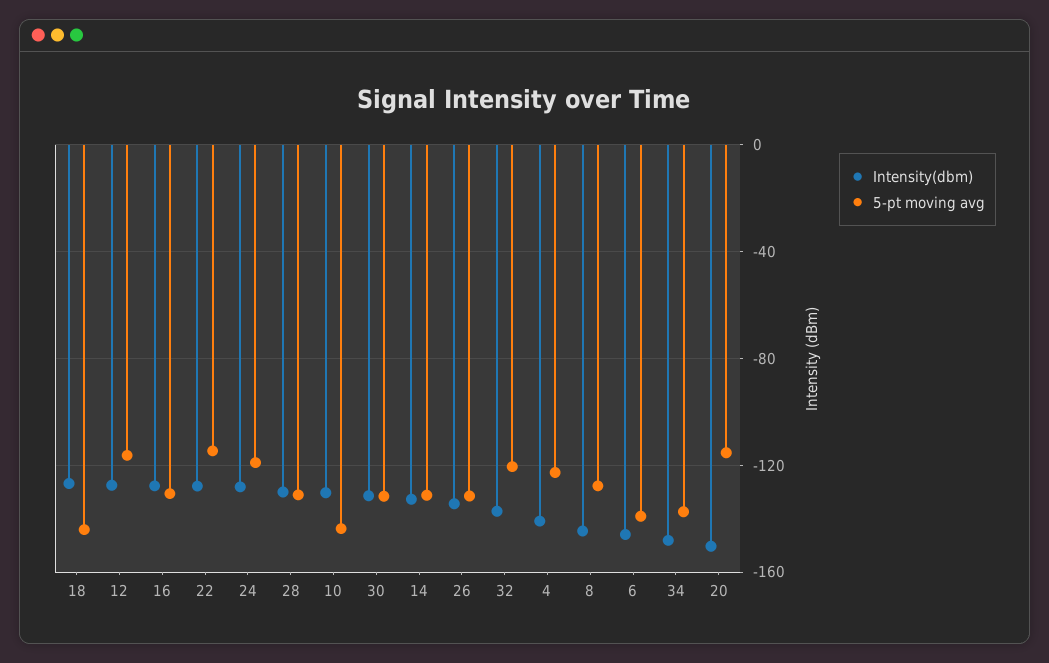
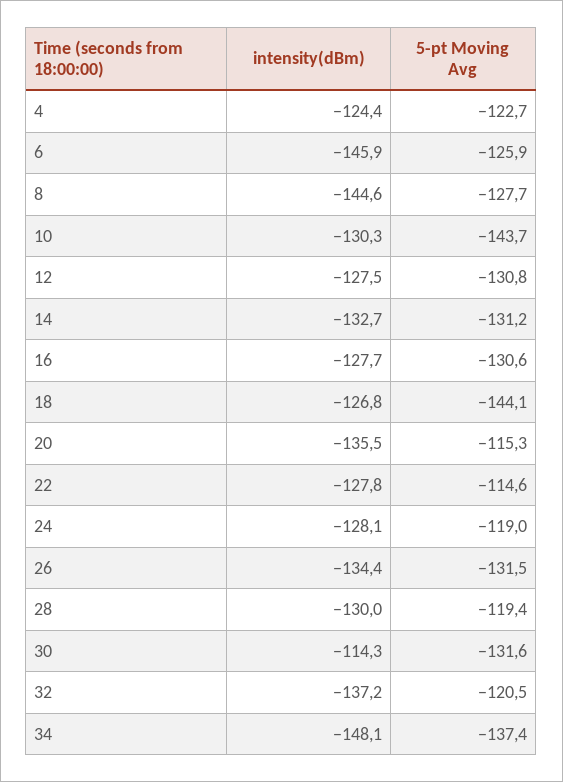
5-pt moving avg, 12: -115 -> -130.8
5-pt moving avg, 28: -130 -> -119.4
Intensity(dbm), 30: -130 -> -114.3
Intensity(dbm), 4: -140 -> -124.4
5-pt moving avg, 6: -140 -> -125.9
Intensity(dbm), 20: -150 -> -135.5

